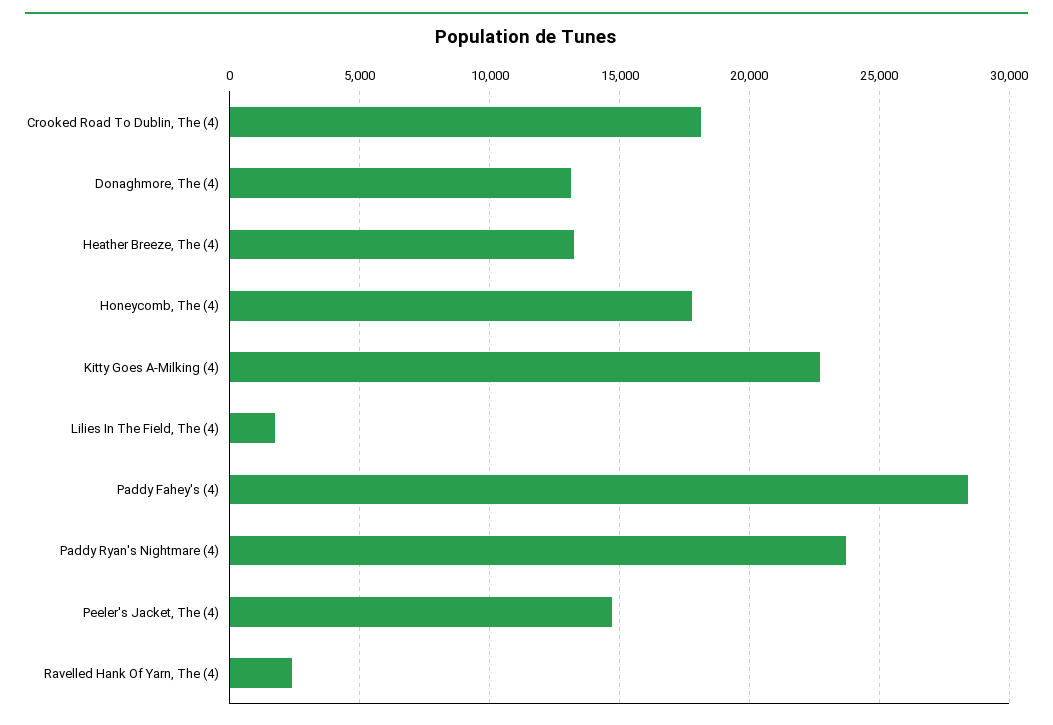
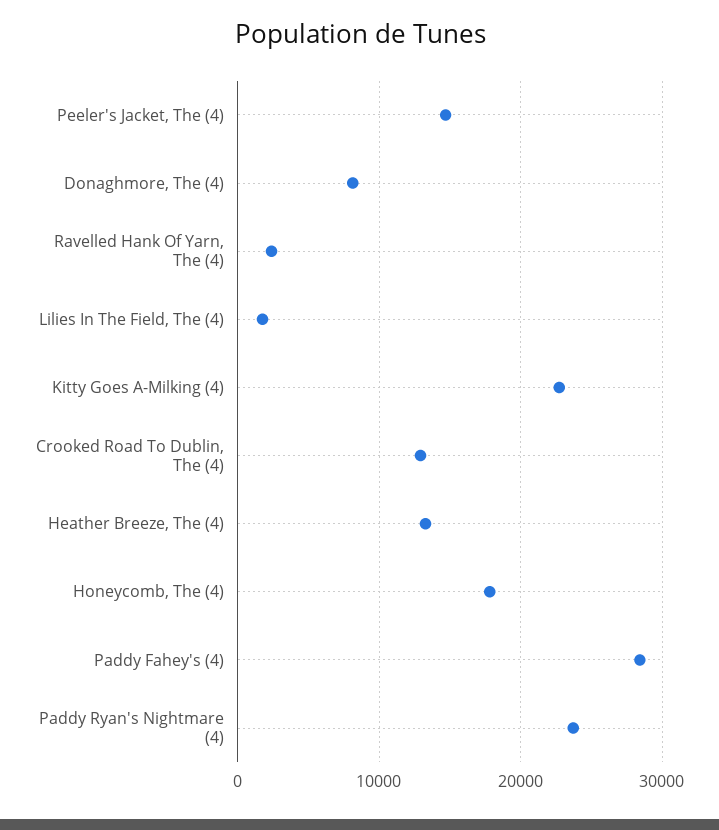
Crooked Road To Dublin, The (4): 18000 -> 13000
Donaghmore, The (4): 13000 -> 8000

